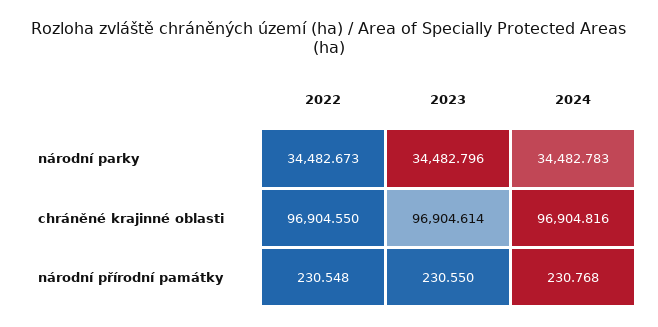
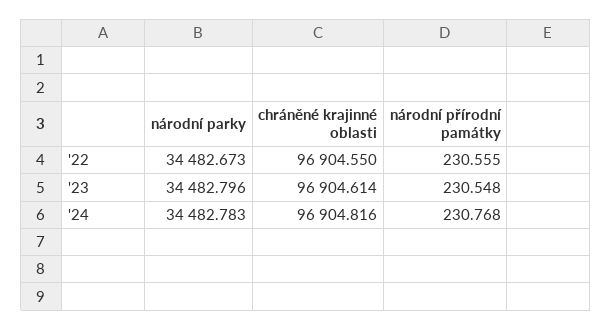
2022, národní přírodní památky: 230.548 -> 230.555
2023, národní přírodní památky: 230.55 -> 230.548

